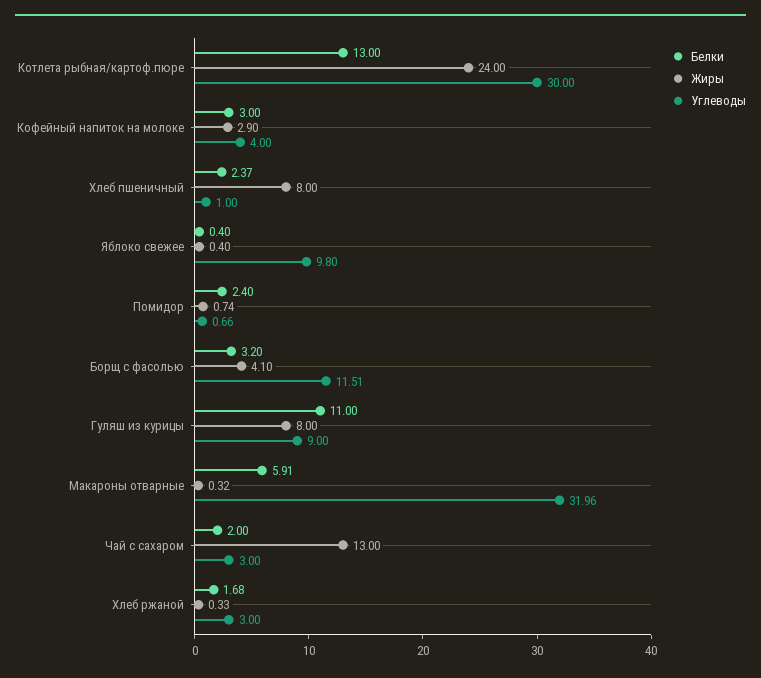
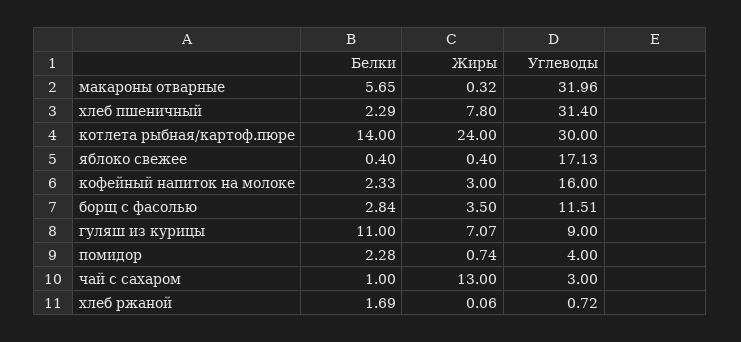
Белки, Котлета рыбная/картоф.пюре: 13 -> 14
Белки, Кофейный напиток на молоке: 3 -> 2.33
Жиры, Кофейный напиток на молоке: 2.9 -> 3
Углеводы, Кофейный напиток на молоке: 4 -> 16
Белки, Хлеб пшеничный: 2.37 -> 2.29
Жиры, Хлеб пшеничный: 8 -> 7.8
Углеводы, Хлеб пшеничный: 1 -> 31.4
Углеводы, Яблоко свежее: 9.8 -> 17.13
Белки, Помидор: 2.4 -> 2.28
Углеводы, Помидор: 0.66 -> 4
Белки, Борщ с фасолью: 3.2 -> 2.84
Жиры, Борщ с фасолью: 4.1 -> 3.5
Жиры, Гуляш из курицы: 8 -> 7.07
Белки, Макароны отварные: 5.91 -> 5.65
Белки, Чай с сахаром: 2 -> 1
Белки, Хлеб ржаной: 1.68 -> 1.69
Жиры, Хлеб ржаной: 0.33 -> 0.06
Углеводы, Хлеб ржаной: 3 -> 0.72

